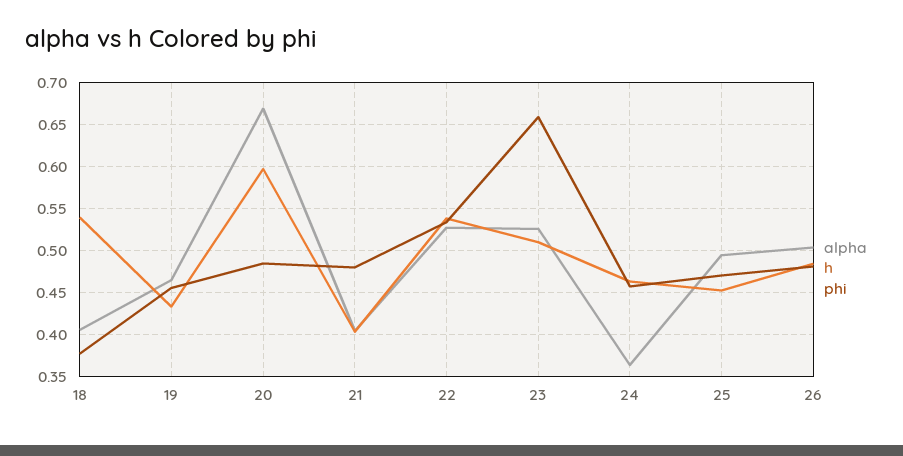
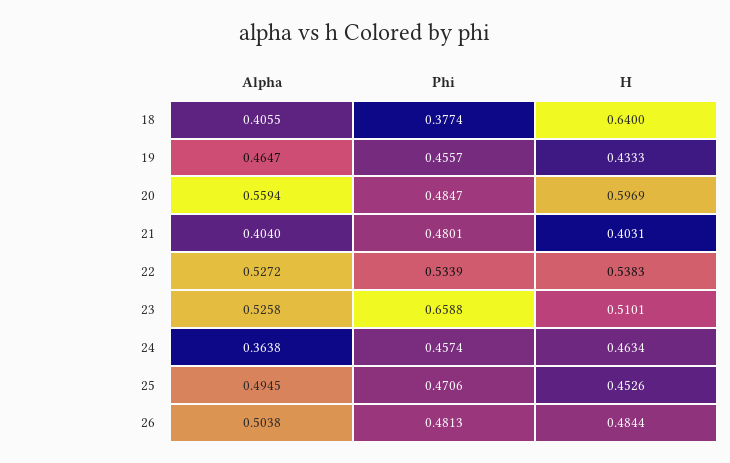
h, 18: 0.54 -> 0.64
alpha, 20: 0.67 -> 0.5594

